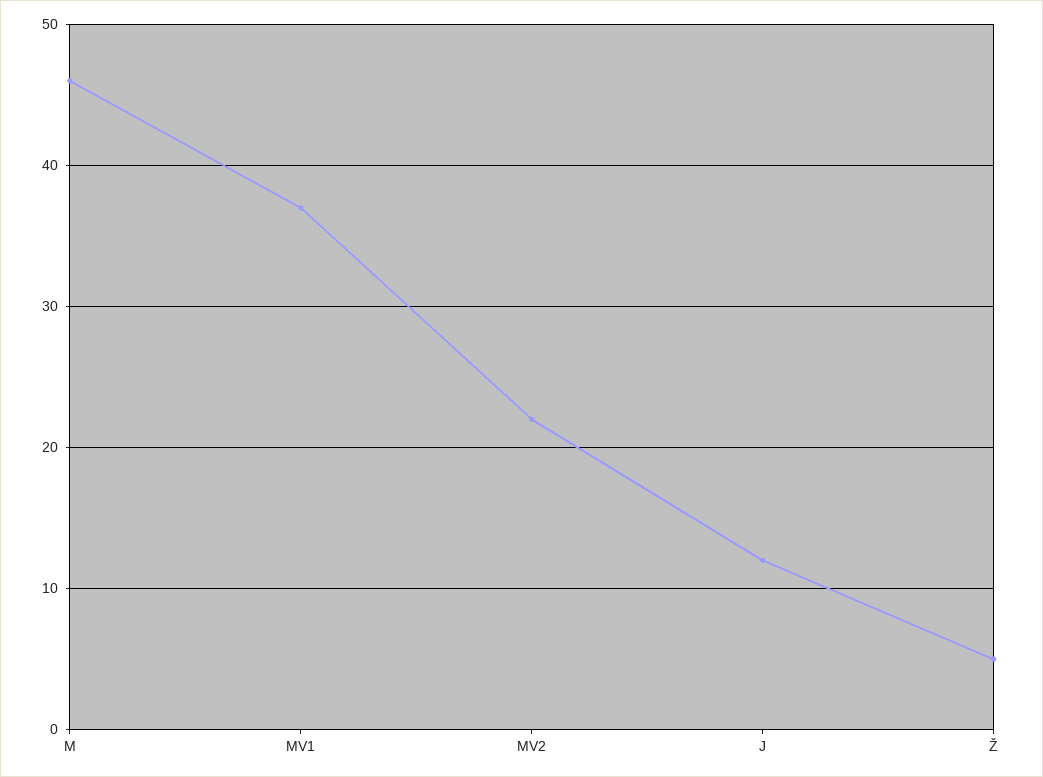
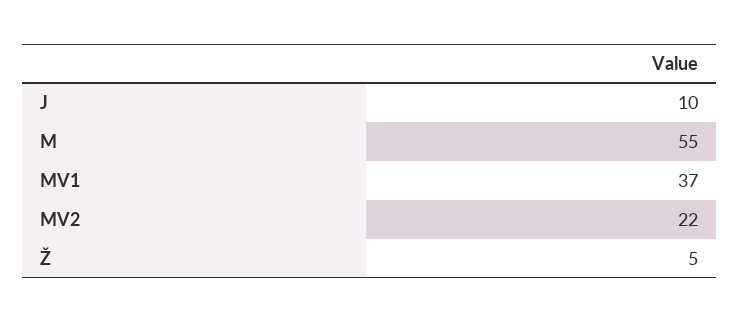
M: 46 -> 55
J: 12 -> 10

